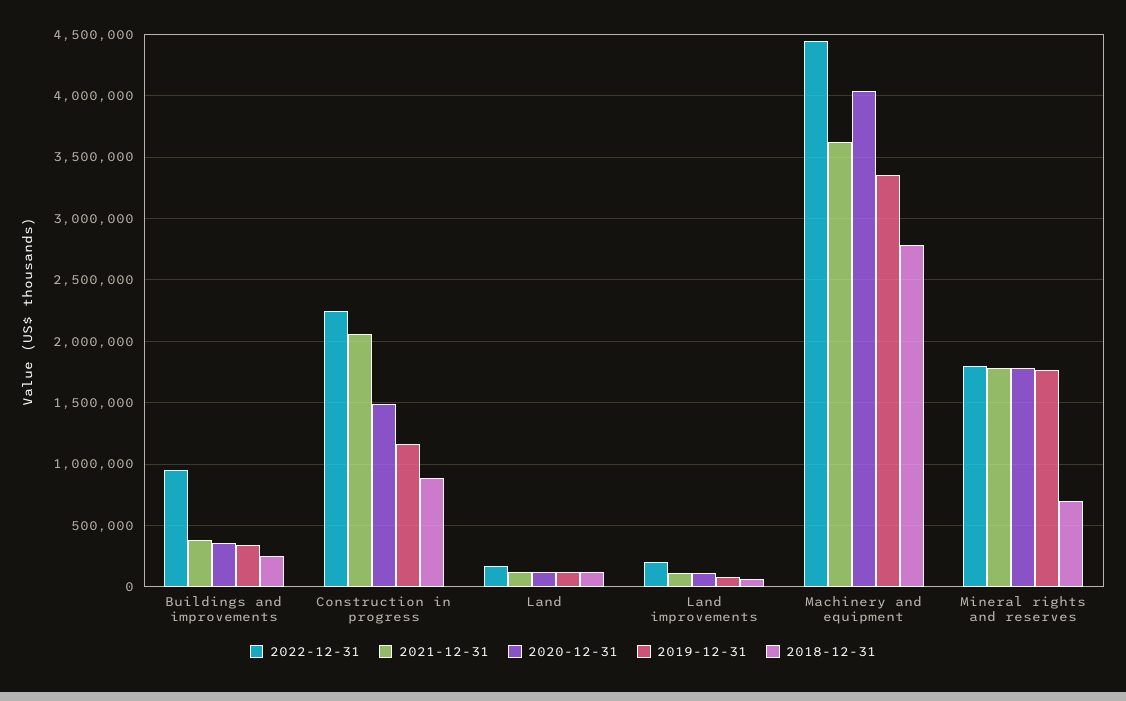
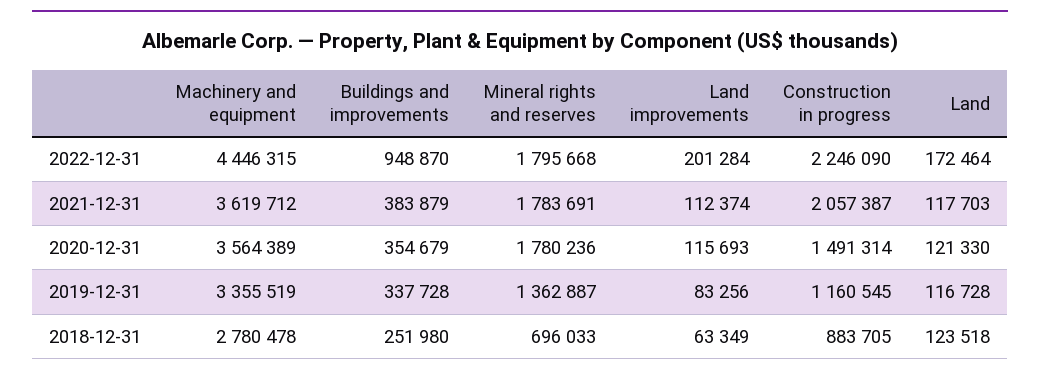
2020-12-31, Machinery and equipment: 4050000 -> 3564389
2019-12-31, Mineral rights and reserves: 1750000 -> 1362887

